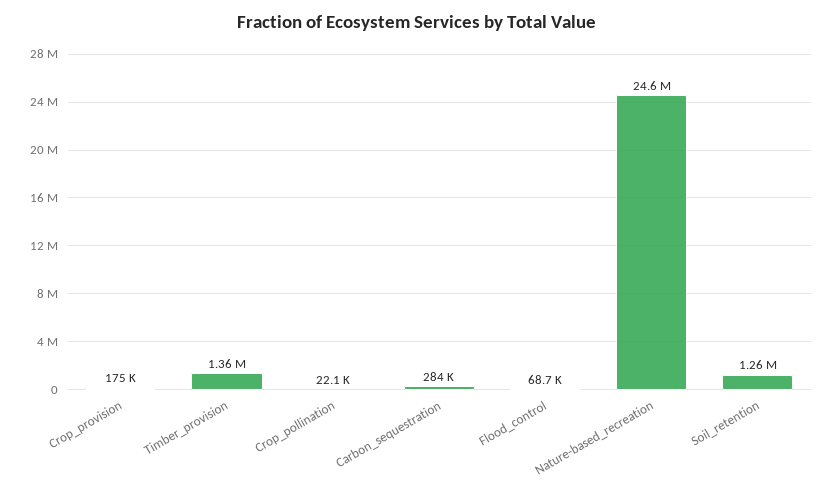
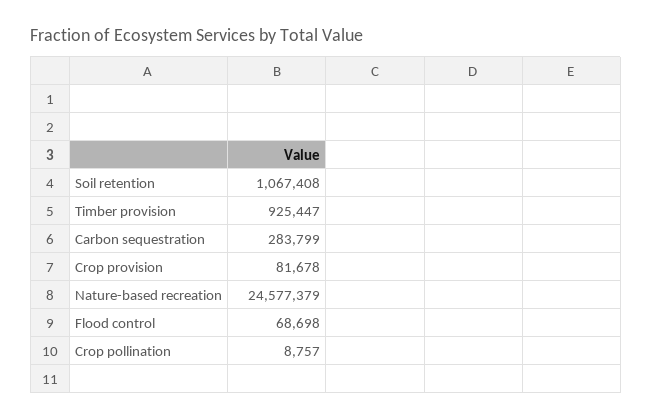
Crop_provision: 175000 -> 81678
Timber_provision: 1360000 -> 925447
Crop_pollination: 22100 -> 8757
Soil_retention: 1260000 -> 1067408

